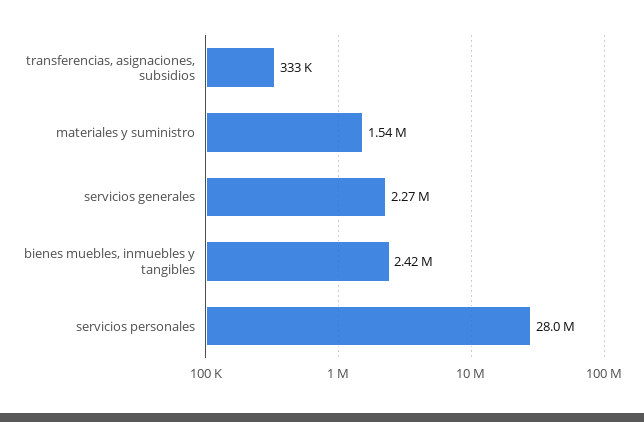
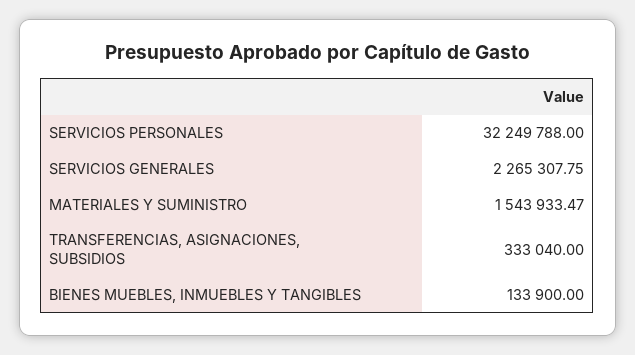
bienes muebles, inmuebles y tangibles: 2420000 -> 133900
servicios personales: 28000000 -> 32249788

